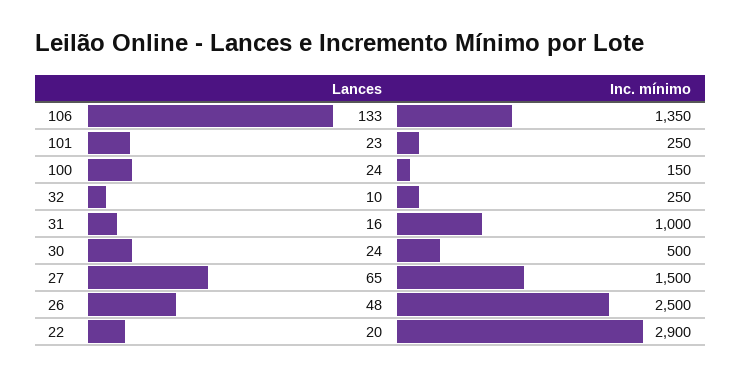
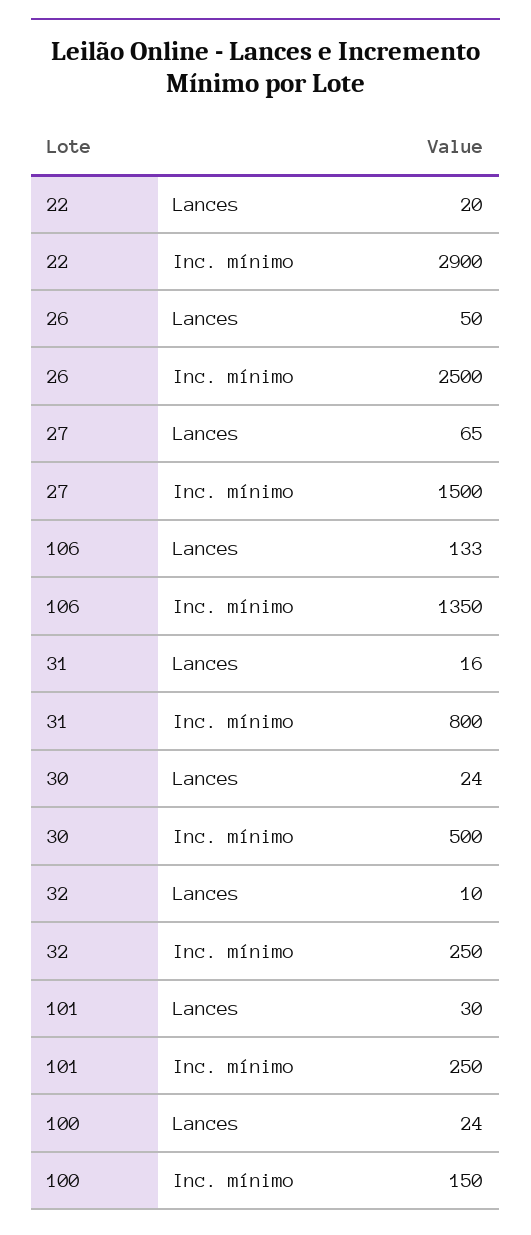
Lances, 101: 23 -> 30
Inc. mínimo, 31: 1000 -> 800
Lances, 26: 48 -> 50

